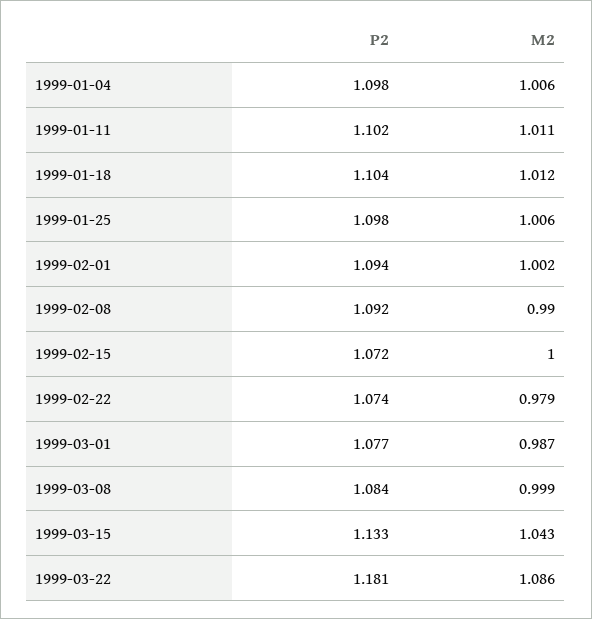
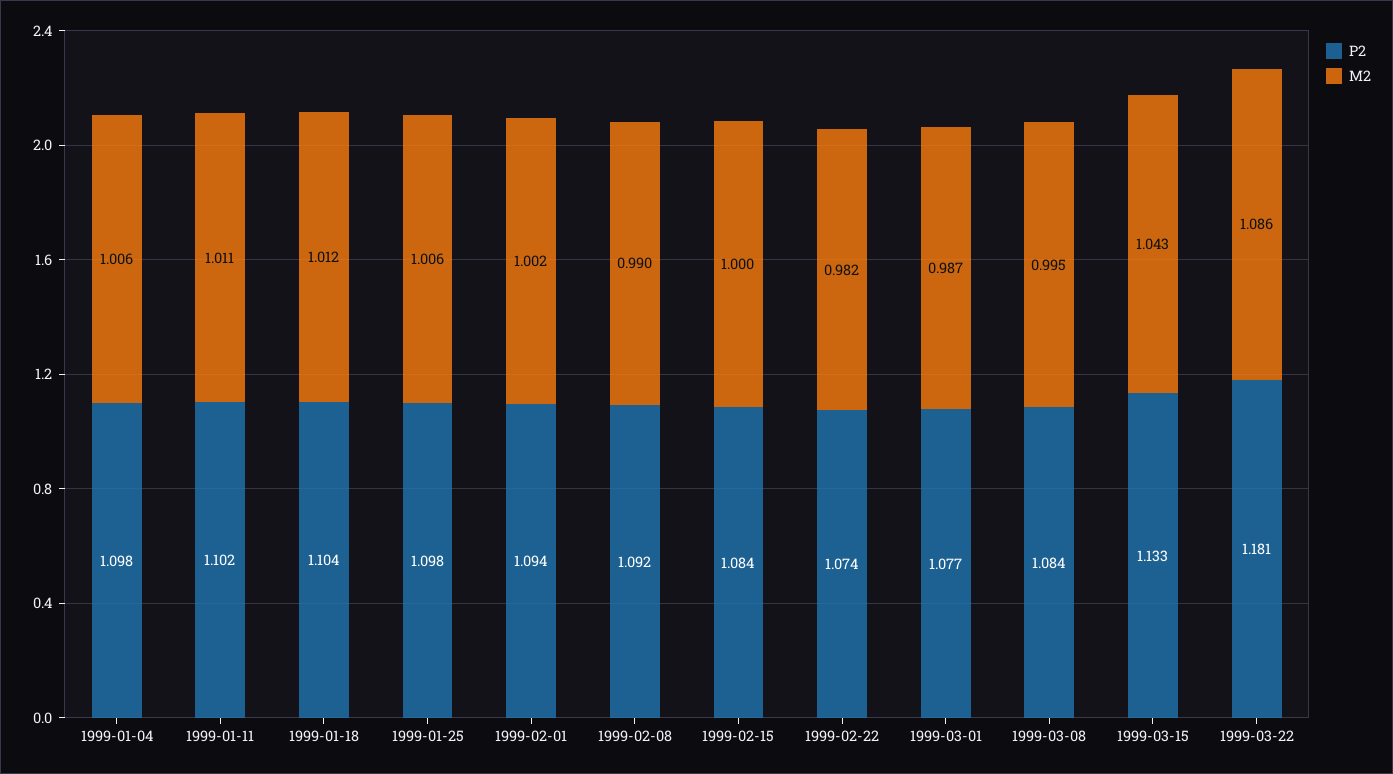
P2, 1999-02-15: 1.072 -> 1.084
M2, 1999-02-22: 0.979 -> 0.982
M2, 1999-03-08: 0.999 -> 0.995

